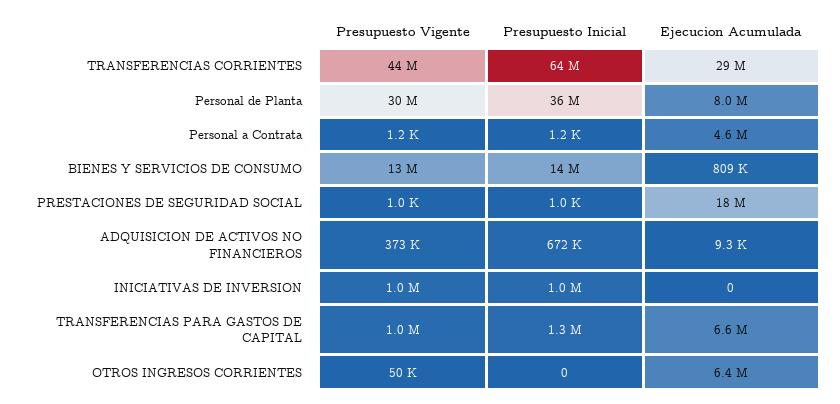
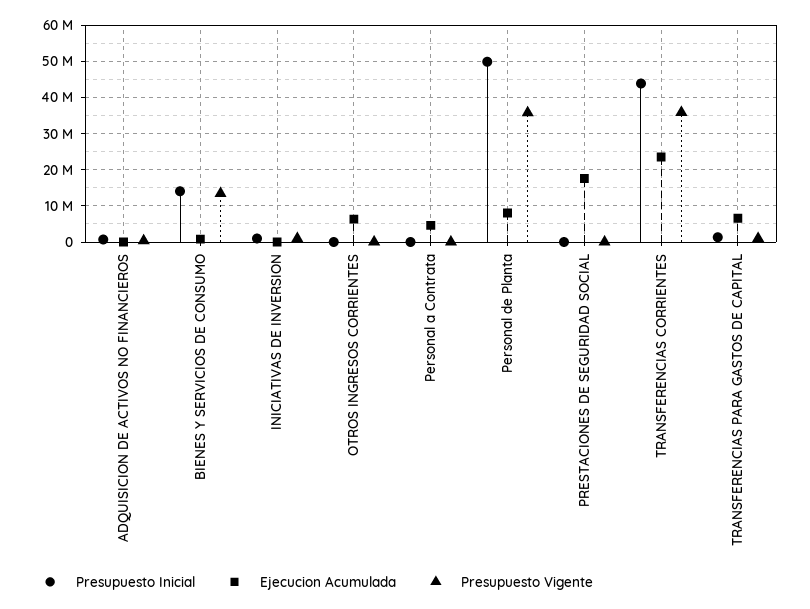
Presupuesto Vigente, TRANSFERENCIAS CORRIENTES: 44000000 -> 36000000
Presupuesto Inicial, TRANSFERENCIAS CORRIENTES: 64000000 -> 44000000
Ejecucion Acumulada, TRANSFERENCIAS CORRIENTES: 29000000 -> 24000000
Presupuesto Vigente, Personal de Planta: 30000000 -> 36000000
Presupuesto Inicial, Personal de Planta: 36000000 -> 50000000

